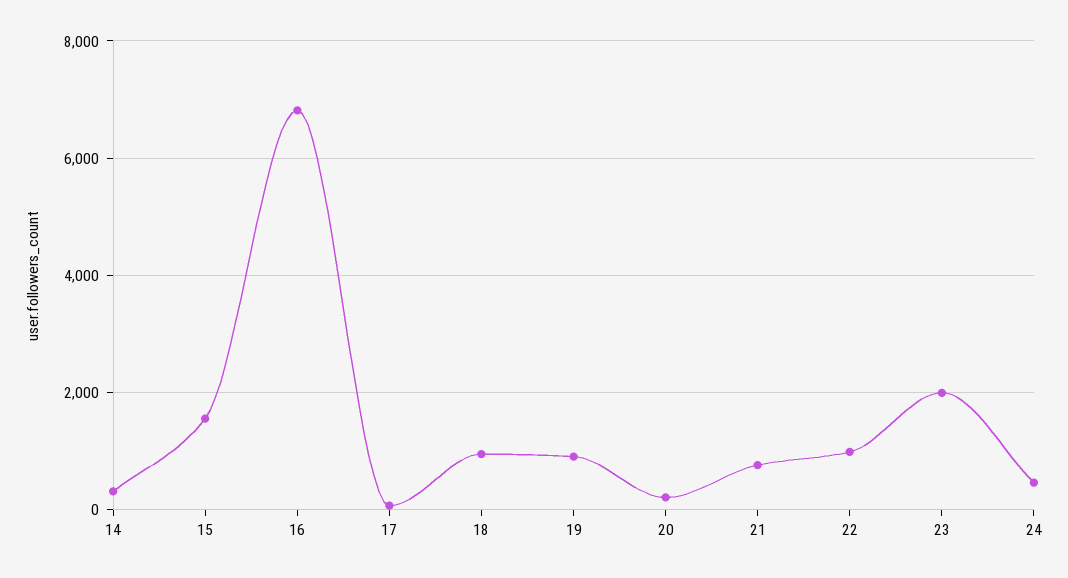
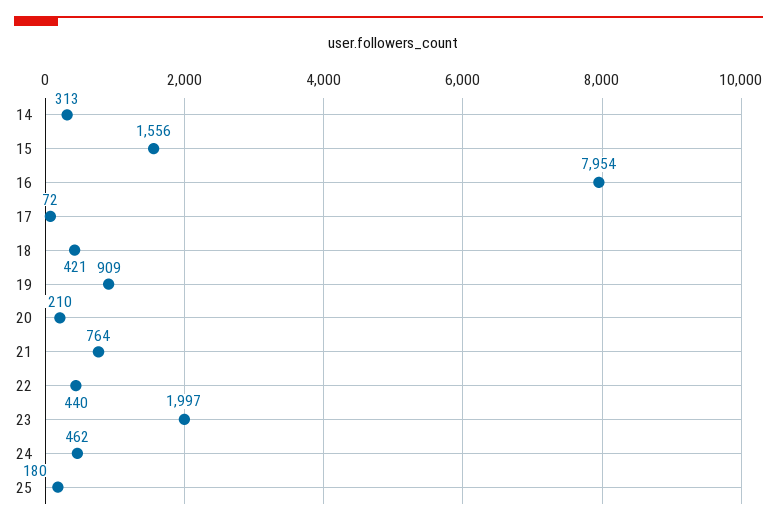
16: 6800 -> 7954
18: 1000 -> 421
22: 1000 -> 440
25: none -> 180

